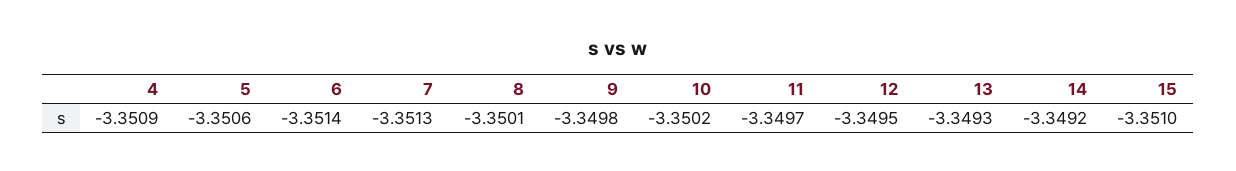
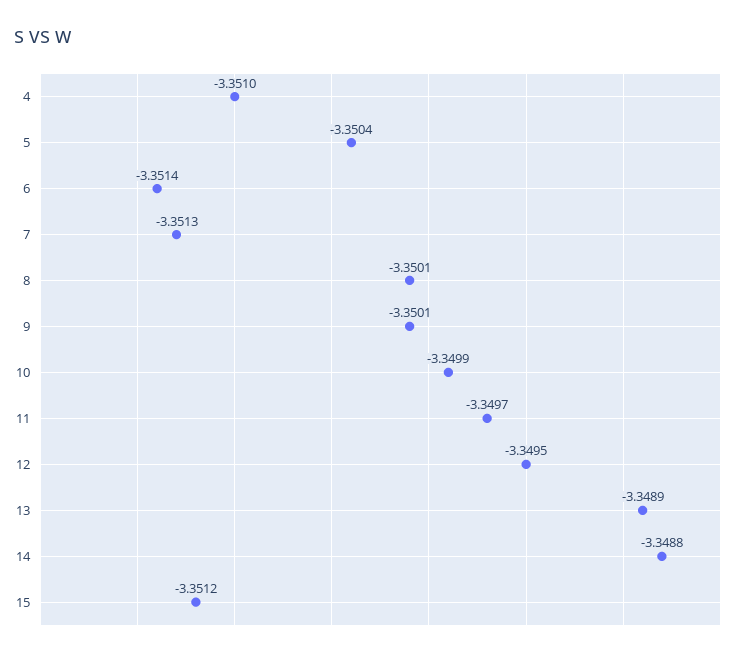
4: -3.3509 -> -3.351
5: -3.3506 -> -3.3504
9: -3.3498 -> -3.3501
10: -3.3502 -> -3.3499
13: -3.3493 -> -3.3489
14: -3.3492 -> -3.3488
15: -3.351 -> -3.3512

